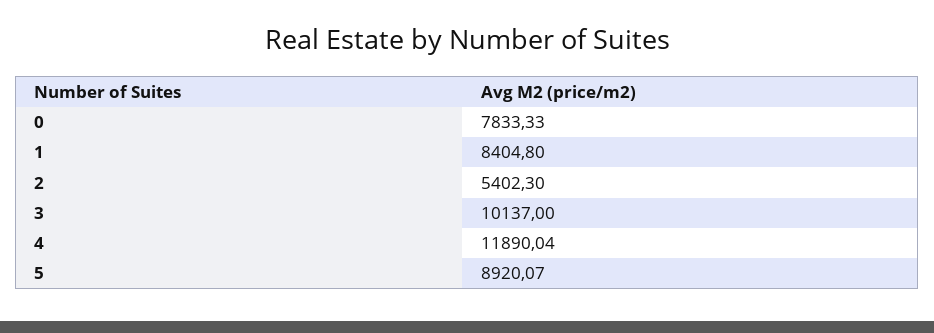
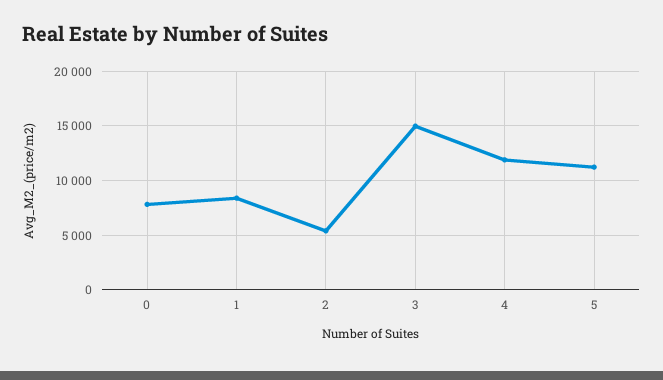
3: 10137 -> 15000
5: 8920.07 -> 11000

